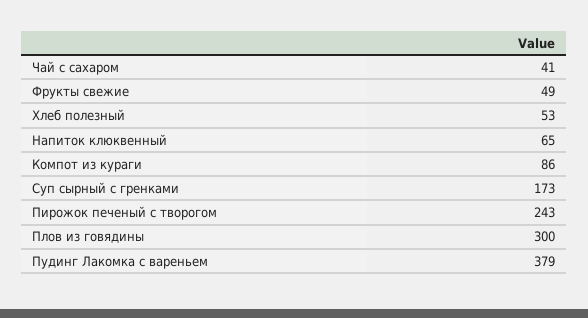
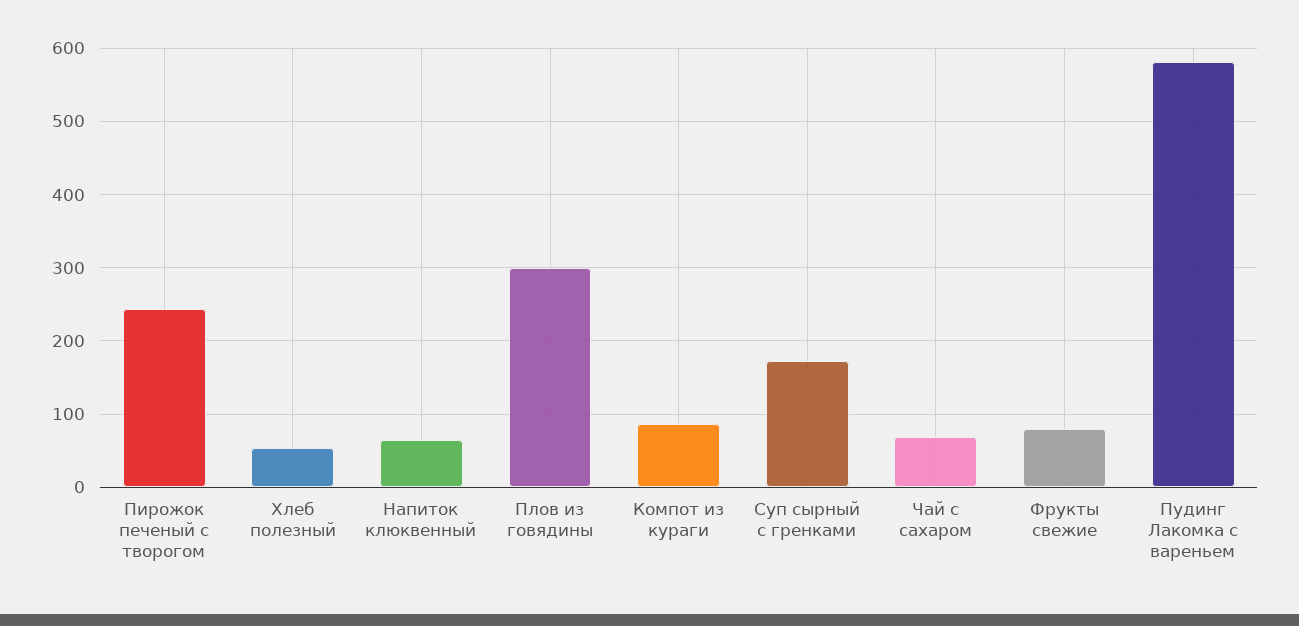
Чай с сахаром: 41 -> 70
Фрукты свежие: 49 -> 80
Пудинг Лакомка с вареньем: 379 -> 580

